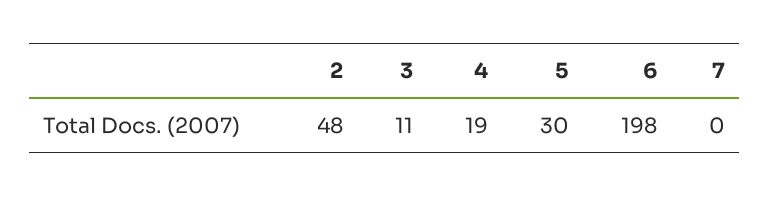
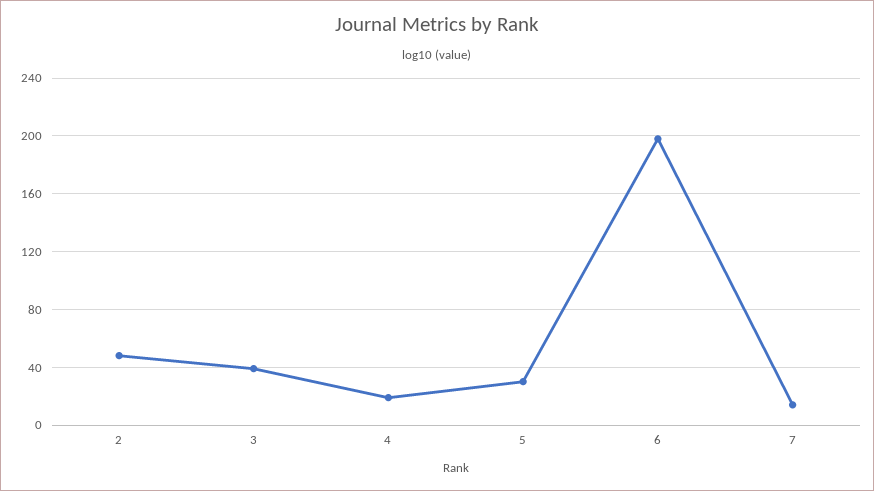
3: 11 -> 40
7: 0 -> 15

